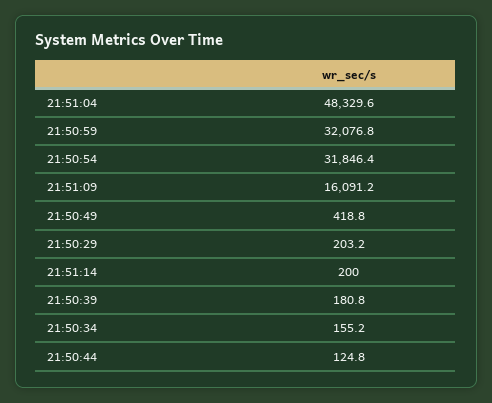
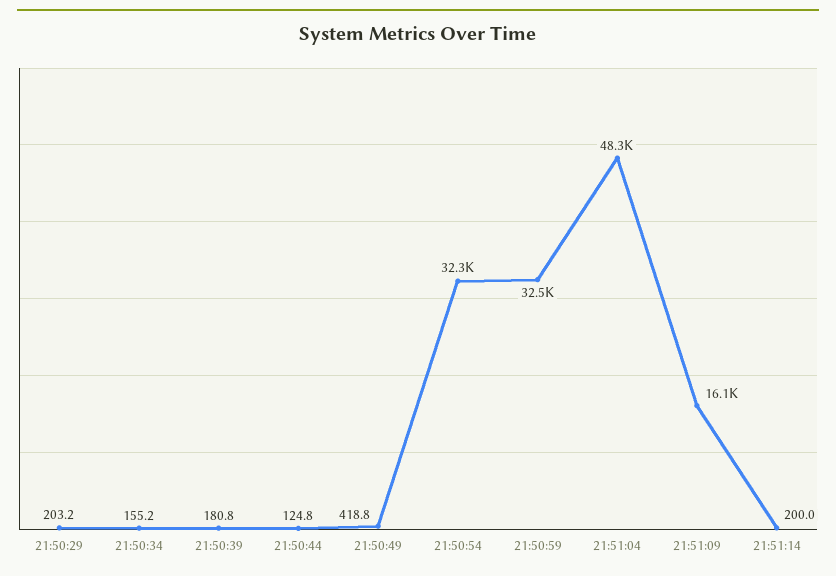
21:50:59: 32076.8 -> 32500
21:50:54: 31846.4 -> 32300

